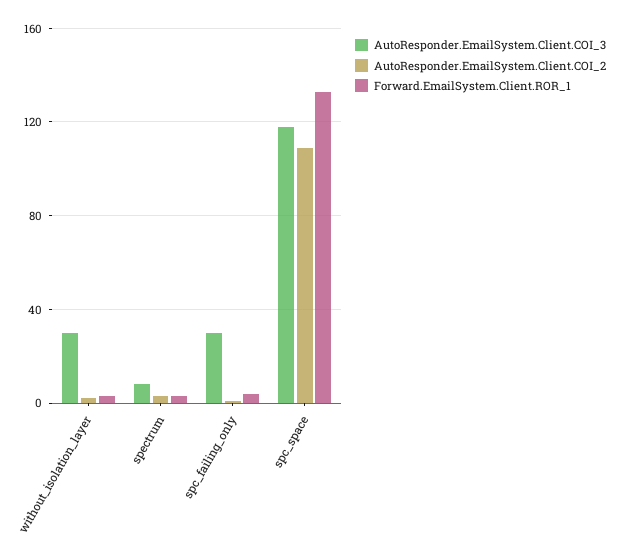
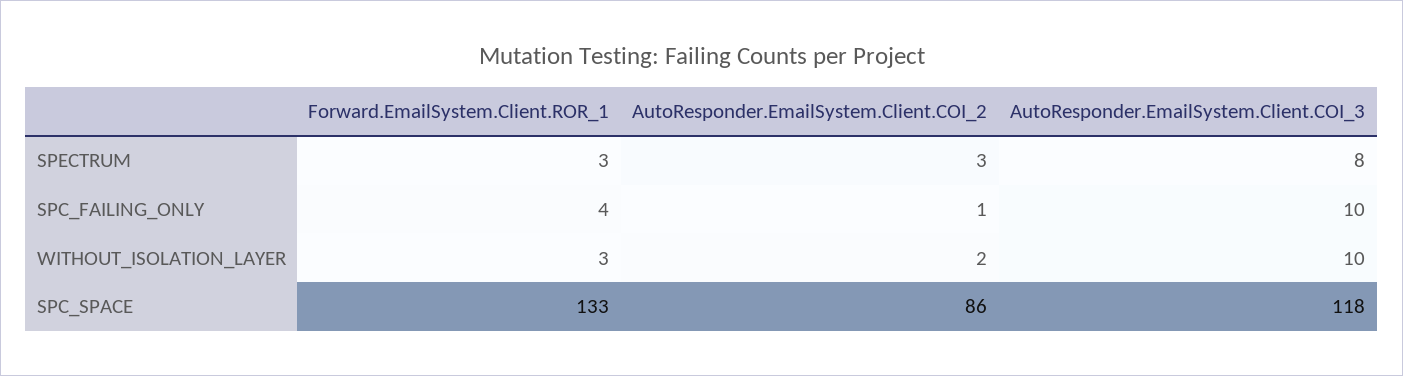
AutoResponder.EmailSystem.Client.COI_3, without_isolation_layer: 30 -> 10
AutoResponder.EmailSystem.Client.COI_3, spc_failing_only: 30 -> 10
AutoResponder.EmailSystem.Client.COI_2, spc_space: 110 -> 86

